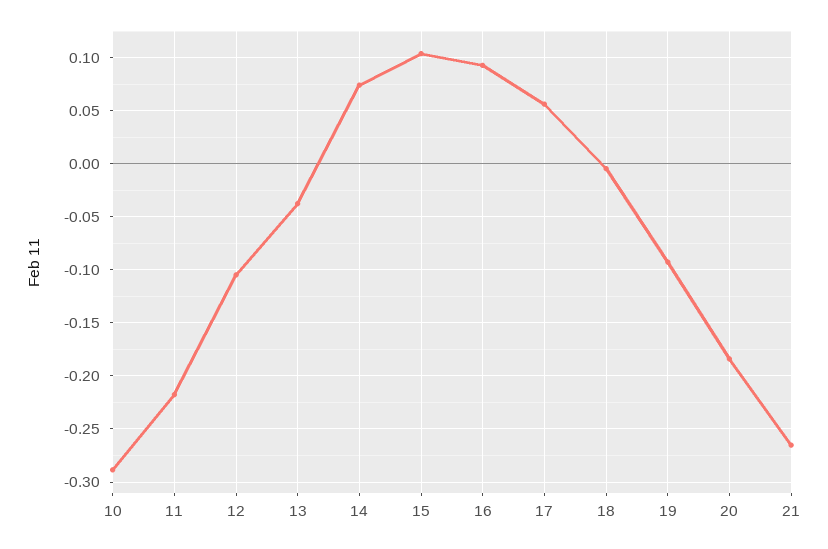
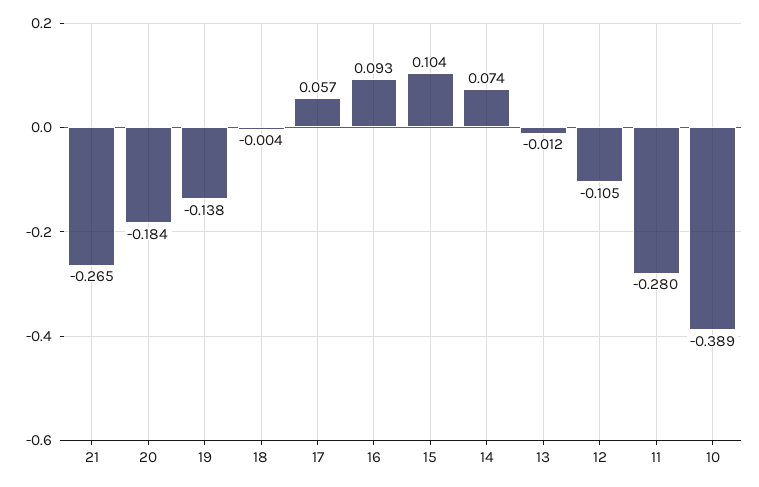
10: -0.29 -> -0.389
11: -0.22 -> -0.28
13: -0.04 -> -0.012
19: -0.09 -> -0.138

